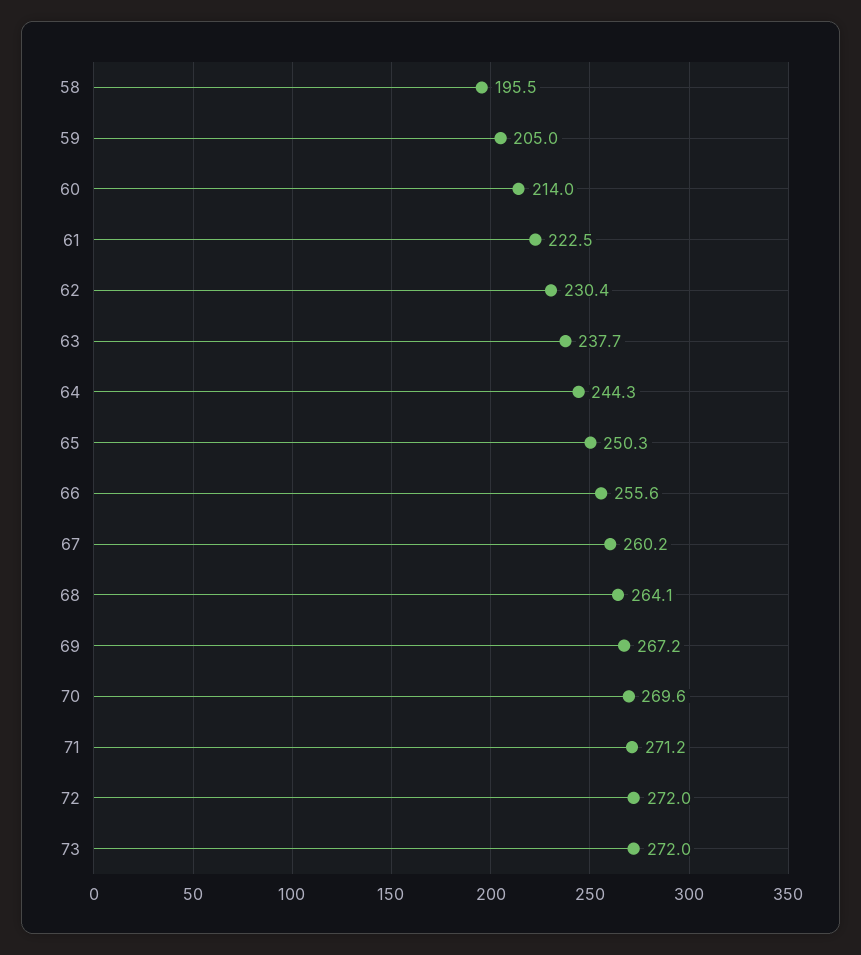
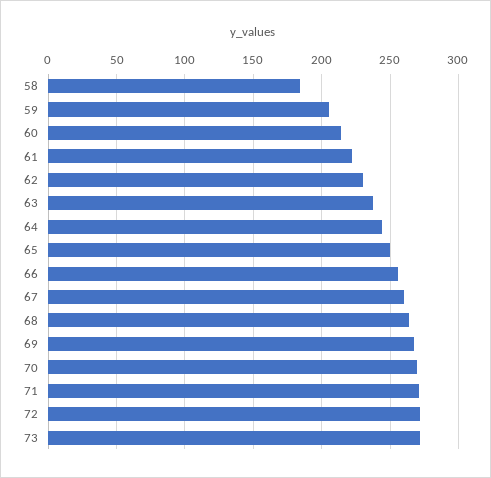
58: 195.5 -> 185

